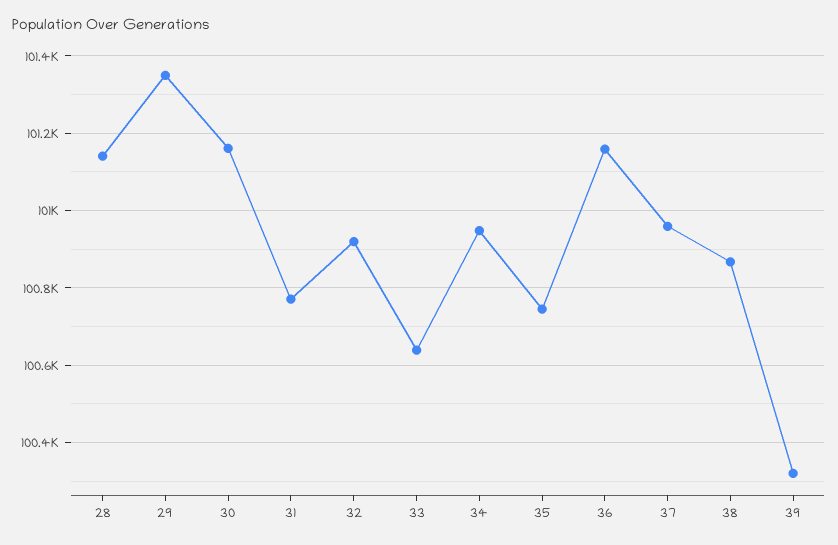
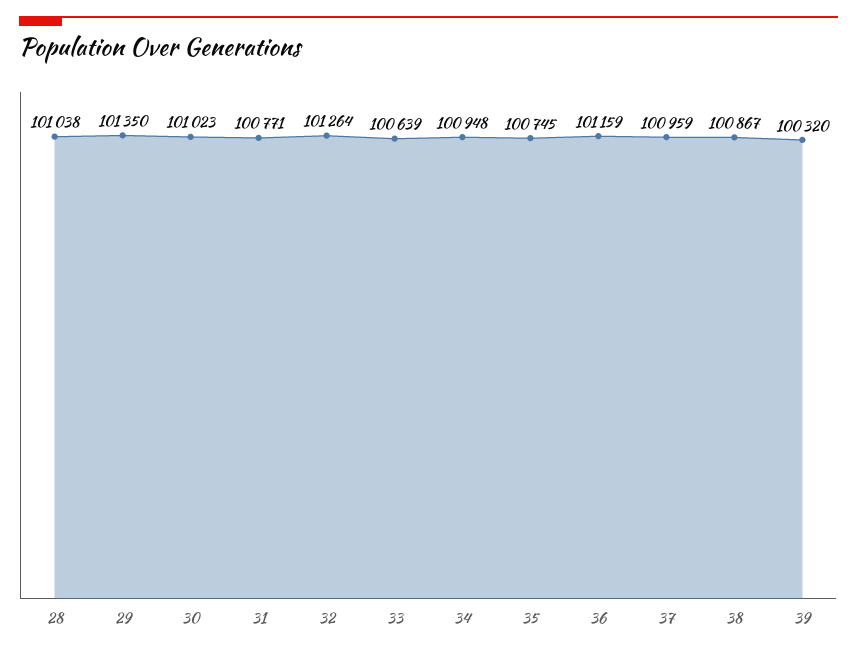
28: 101140 -> 101038
30: 101160 -> 101023
32: 100920 -> 101264

